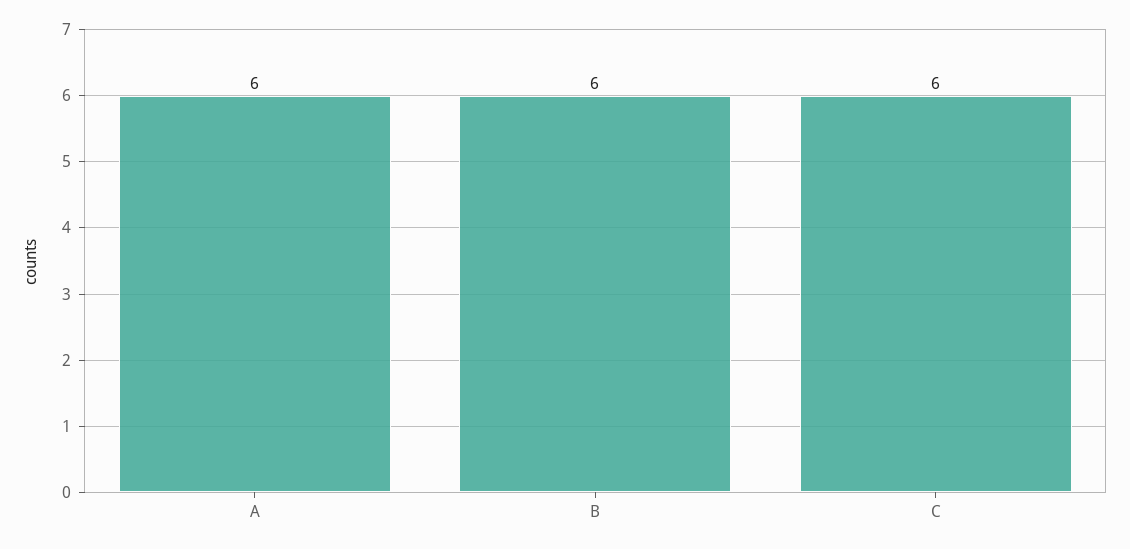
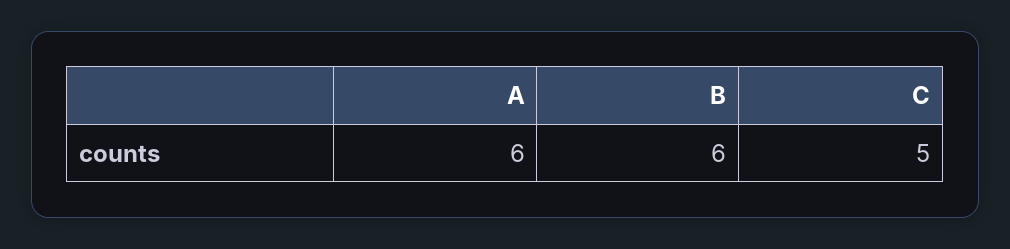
C: 6 -> 5

